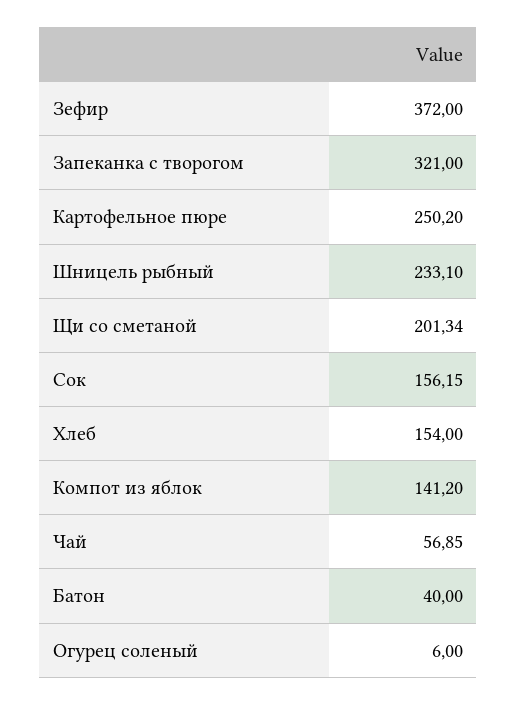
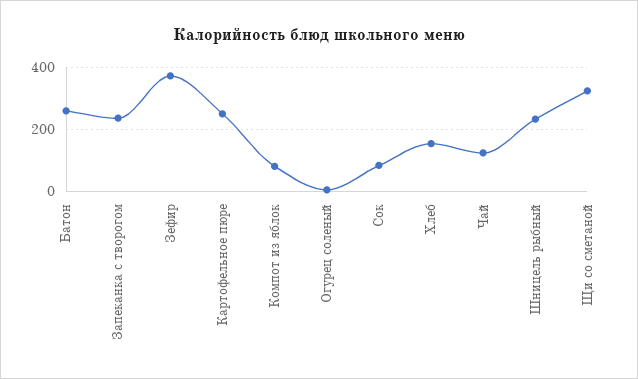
Запеканка с творогом: 321 -> 240
Щи со сметаной: 201.34 -> 320
Сок: 156.15 -> 80
Компот из яблок: 141.2 -> 80
Чай: 56.85 -> 120
Батон: 40 -> 260

